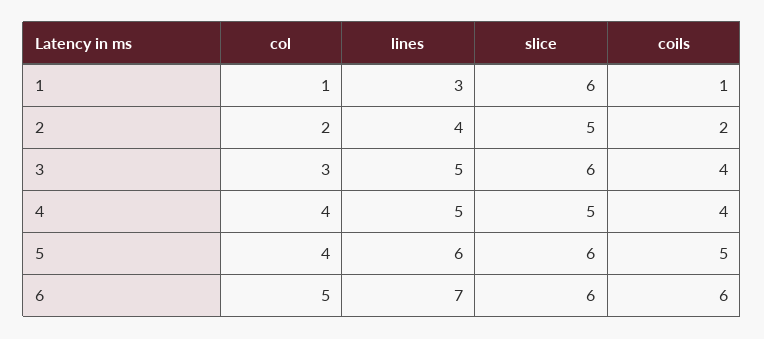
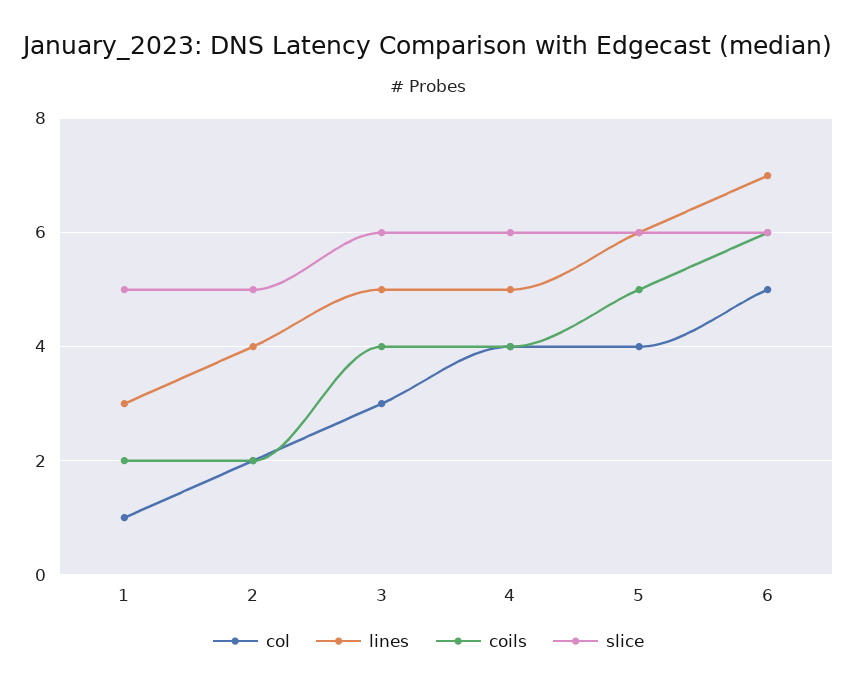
slice, 1: 6 -> 5
coils, 1: 1 -> 2
slice, 4: 5 -> 6

